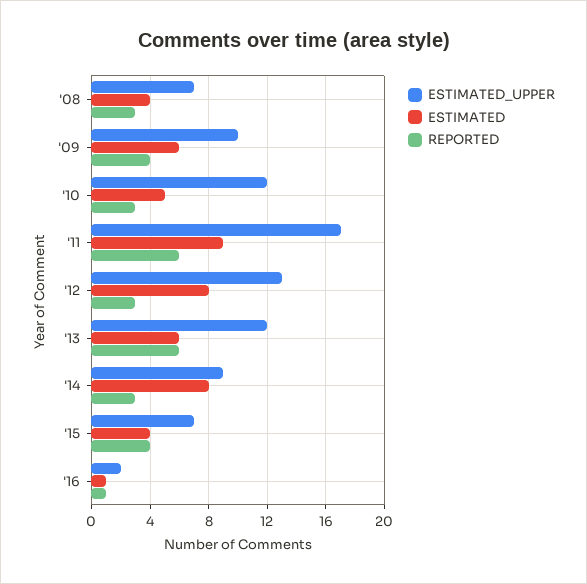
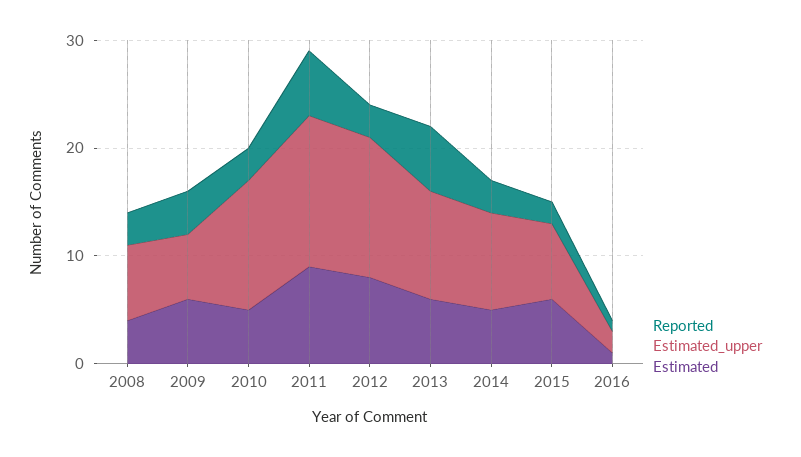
ESTIMATED_UPPER, '09: 10 -> 6
ESTIMATED_UPPER, '11: 17 -> 14
ESTIMATED_UPPER, '13: 12 -> 10
ESTIMATED, '14: 8 -> 5
ESTIMATED, '15: 4 -> 6
REPORTED, '15: 4 -> 2

